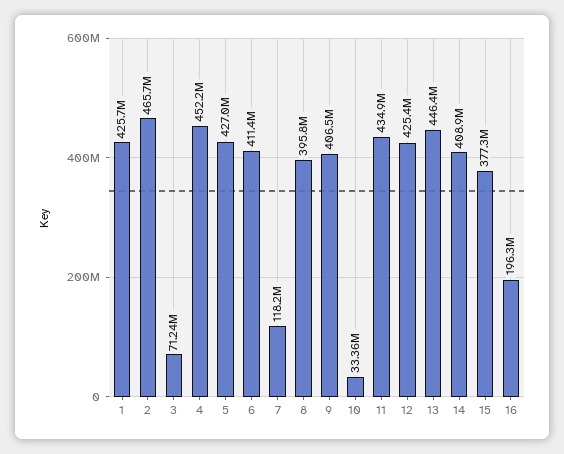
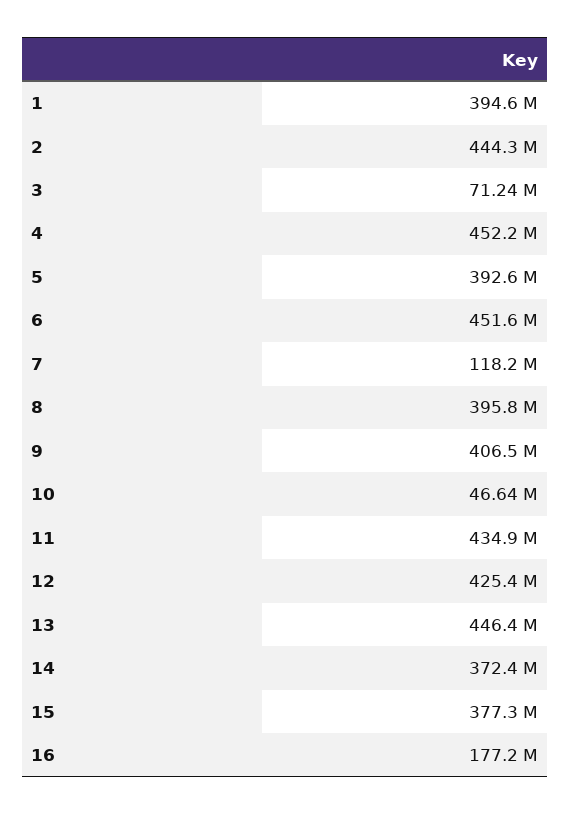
1: 425700000 -> 394600000
2: 465700000 -> 444300000
5: 427000000 -> 392600000
6: 411400000 -> 451600000
10: 33360000 -> 46640000
14: 408900000 -> 372400000
16: 196300000 -> 177200000

